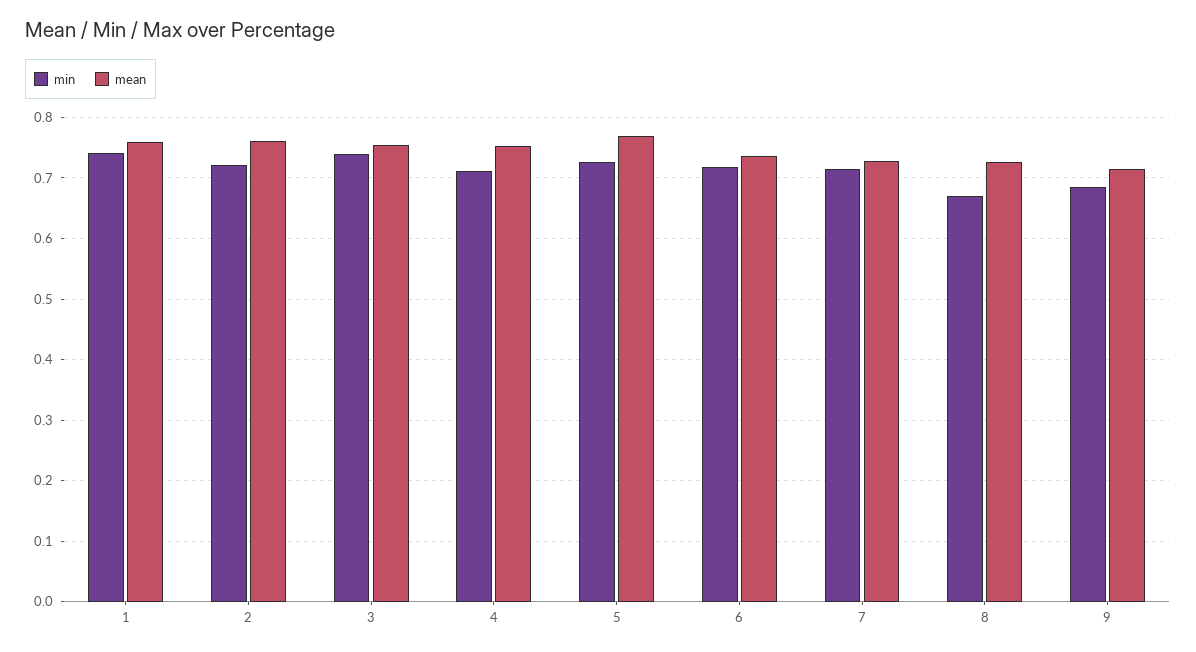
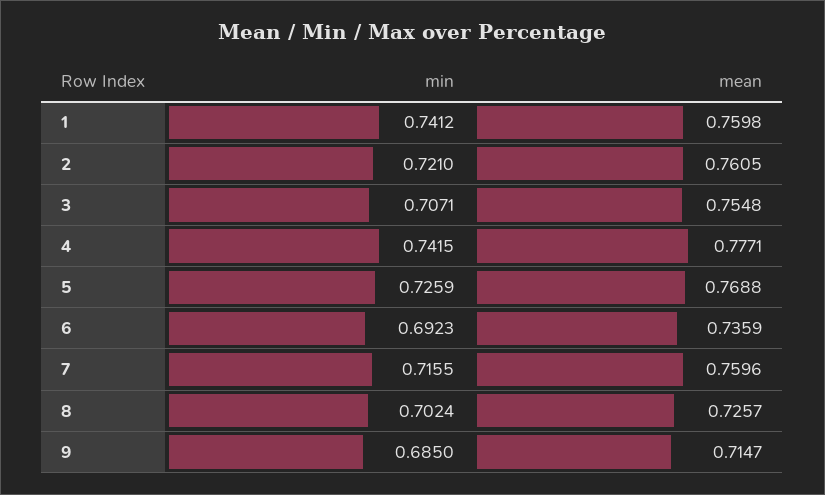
min, 3: 0.74 -> 0.7071
min, 4: 0.71 -> 0.7415
mean, 4: 0.75 -> 0.7771
min, 6: 0.72 -> 0.6923
mean, 7: 0.73 -> 0.7596
min, 8: 0.67 -> 0.7024

